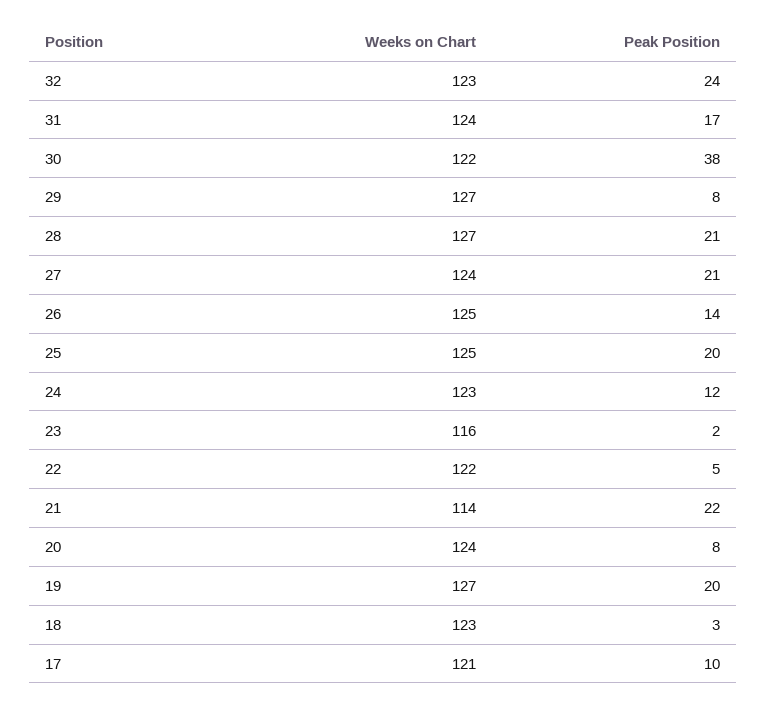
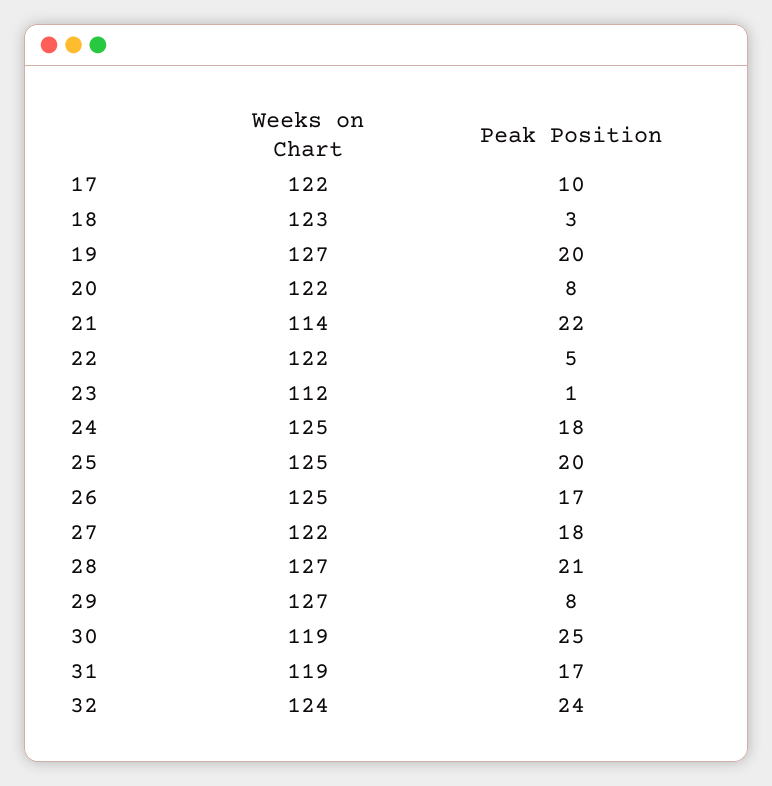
Weeks on Chart, 32: 123 -> 124
Weeks on Chart, 31: 124 -> 119
Weeks on Chart, 30: 122 -> 119
Peak Position, 30: 38 -> 25
Weeks on Chart, 27: 124 -> 122
Peak Position, 27: 21 -> 18
Peak Position, 26: 14 -> 17
Weeks on Chart, 24: 123 -> 125
Peak Position, 24: 12 -> 18
Weeks on Chart, 23: 116 -> 112
Peak Position, 23: 2 -> 1
Weeks on Chart, 20: 124 -> 122
Weeks on Chart, 17: 121 -> 122

